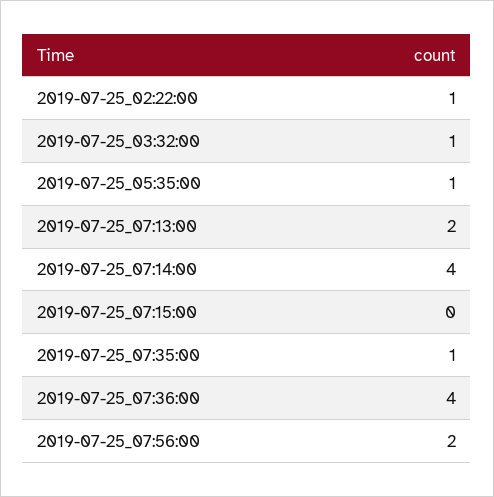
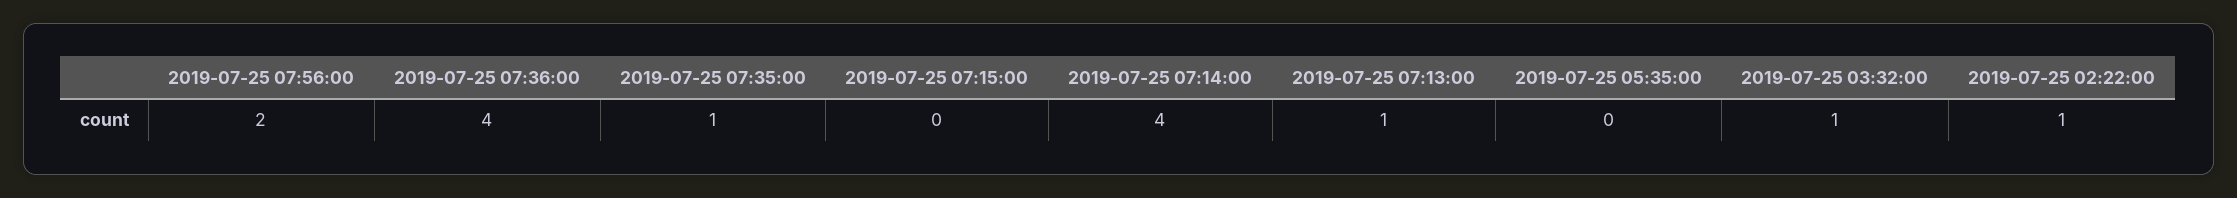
2019-07-25_05:35:00: 1 -> 0
2019-07-25_07:13:00: 2 -> 1

